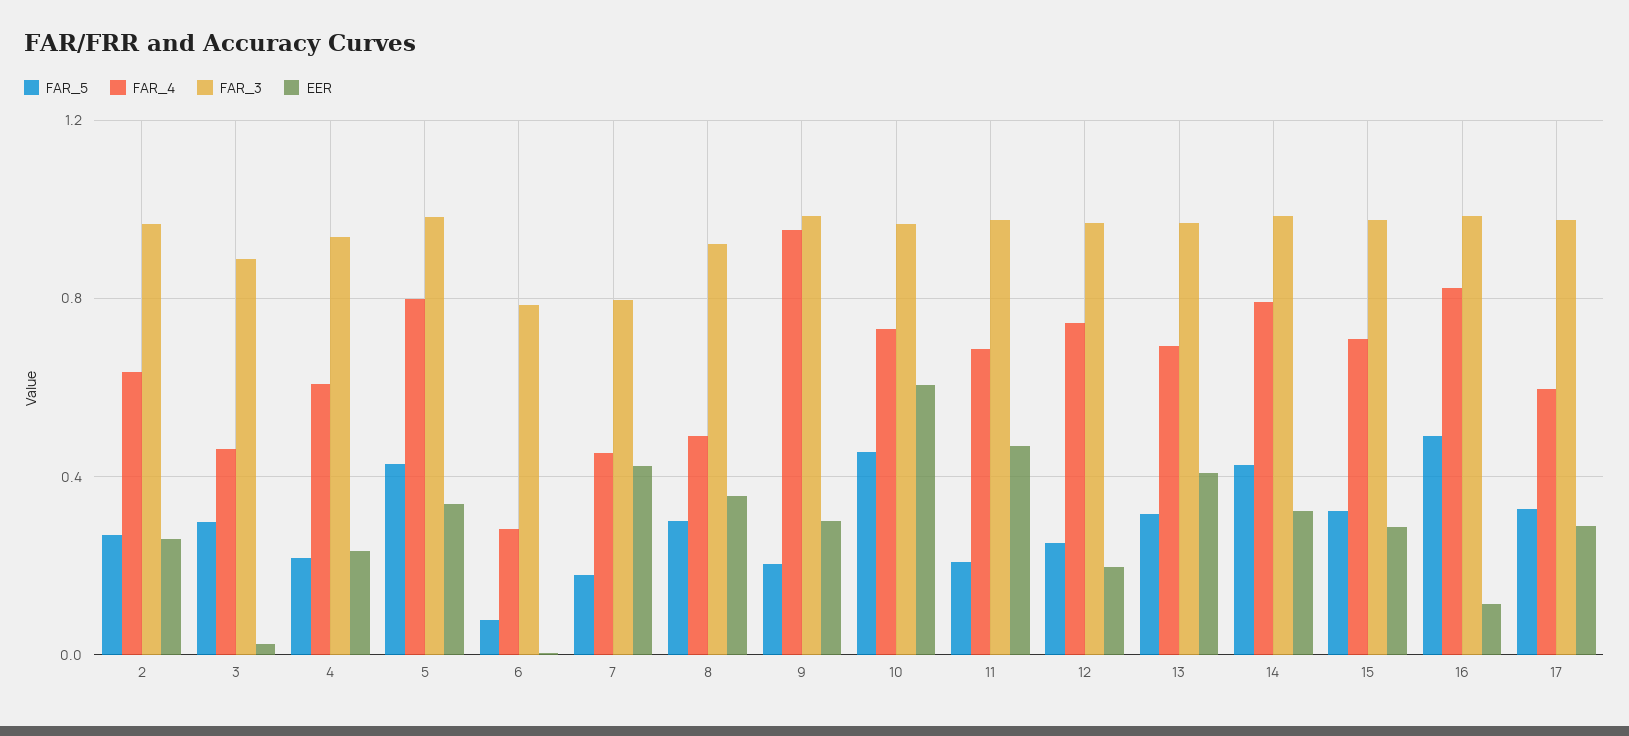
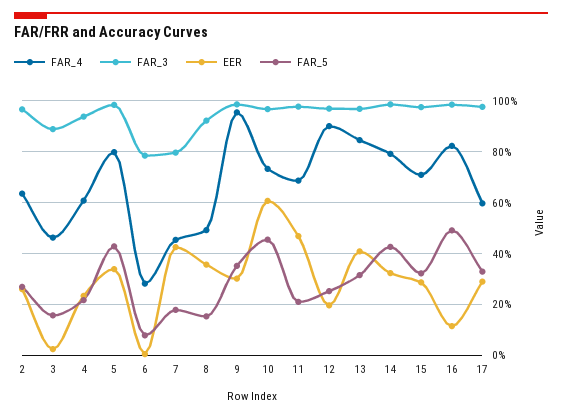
FAR_5, 3: 0.3 -> 0.15
FAR_5, 8: 0.3 -> 0.15
FAR_5, 9: 0.2 -> 0.35
FAR_4, 12: 0.75 -> 0.9
FAR_4, 13: 0.7 -> 0.85

